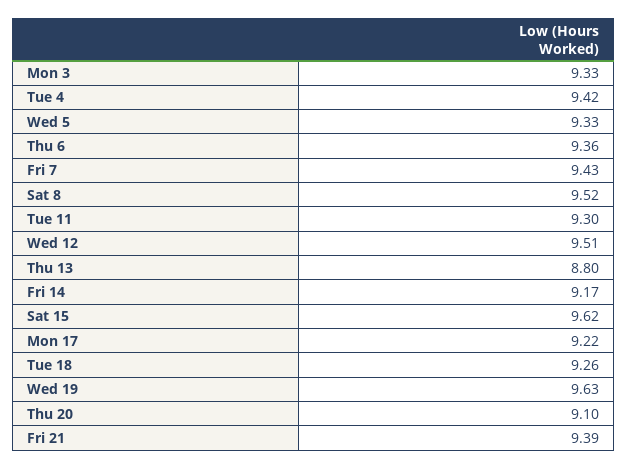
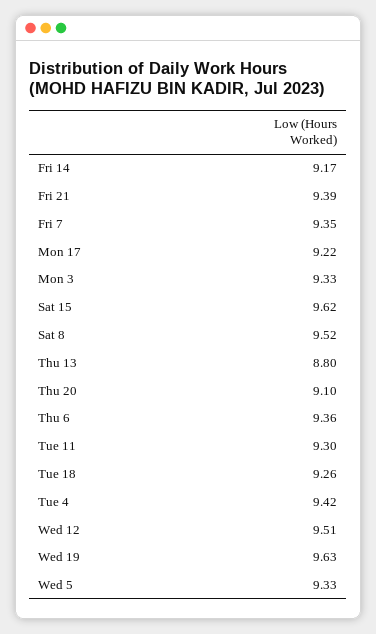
Fri 7: 9.43 -> 9.35

